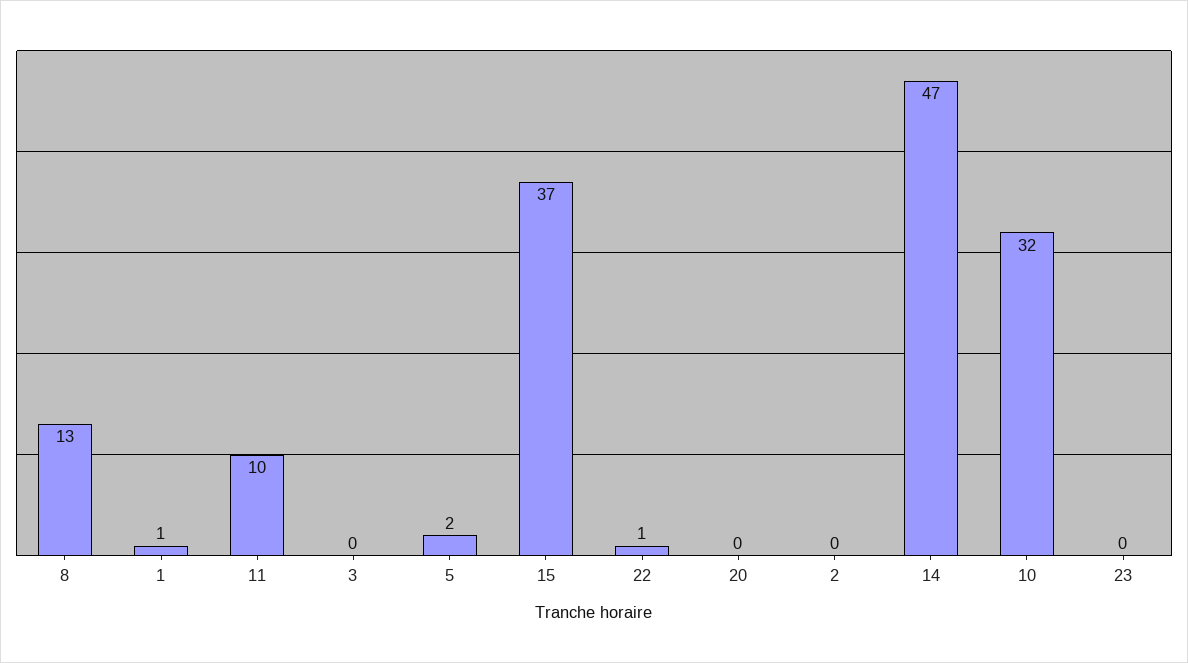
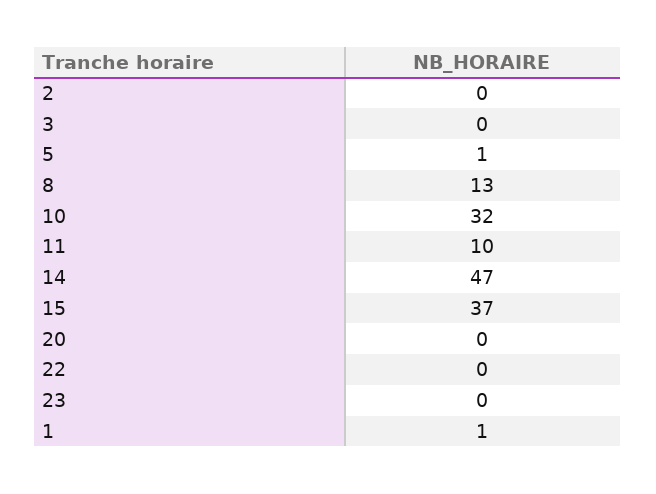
5: 2 -> 1
22: 1 -> 0

